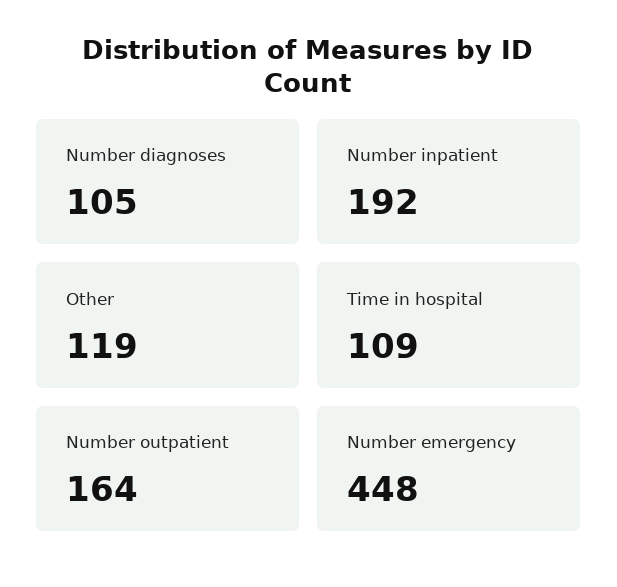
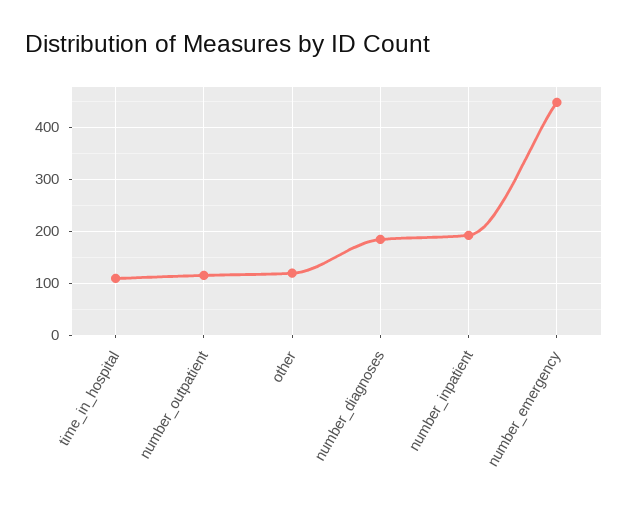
Number diagnoses: 105 -> 180
Number outpatient: 164 -> 120

